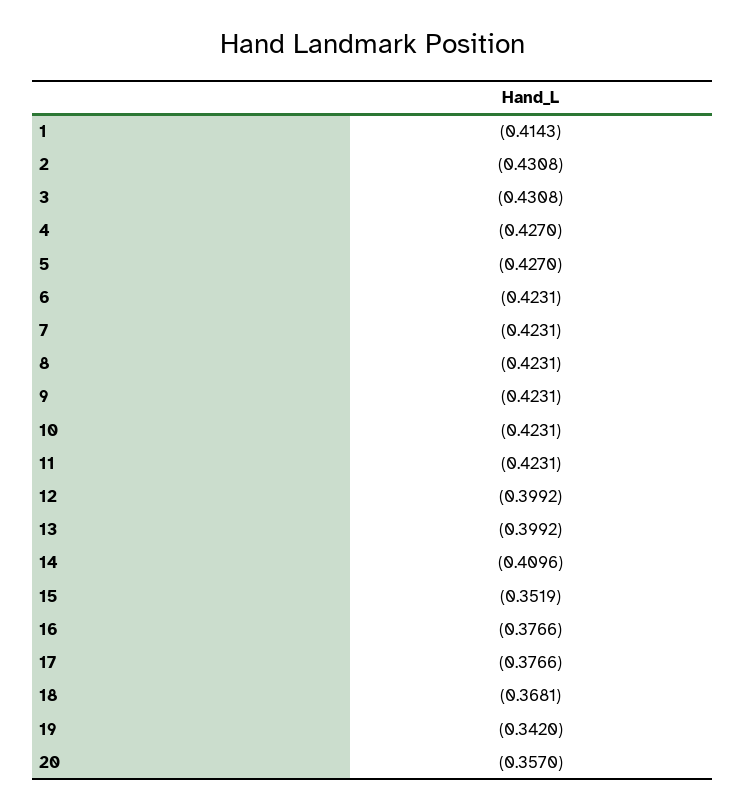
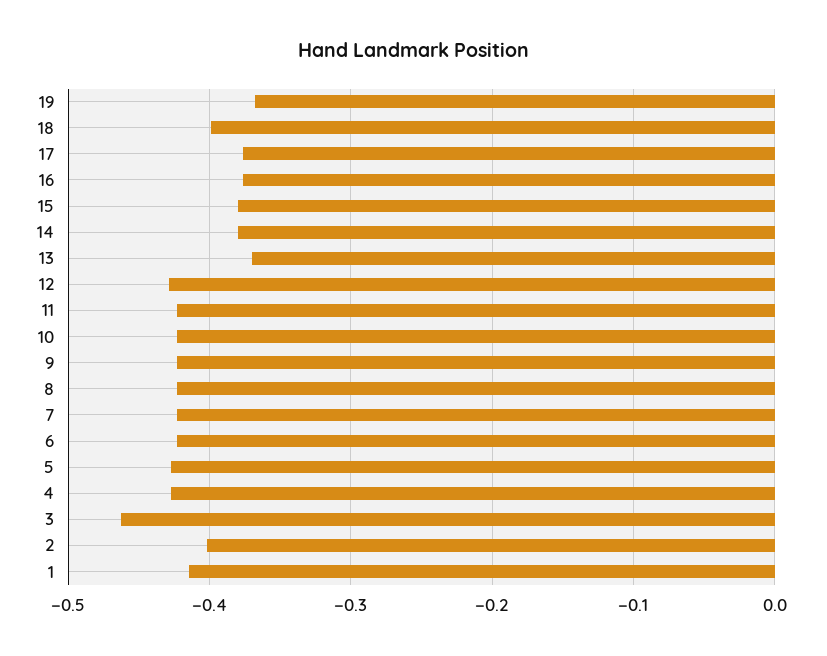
2: -0.4308 -> -0.4
3: -0.4308 -> -0.46
12: -0.3992 -> -0.43
13: -0.3992 -> -0.37
14: -0.4096 -> -0.38
15: -0.3519 -> -0.38
18: -0.3681 -> -0.4
19: -0.342 -> -0.37
20: -0.357 -> none

